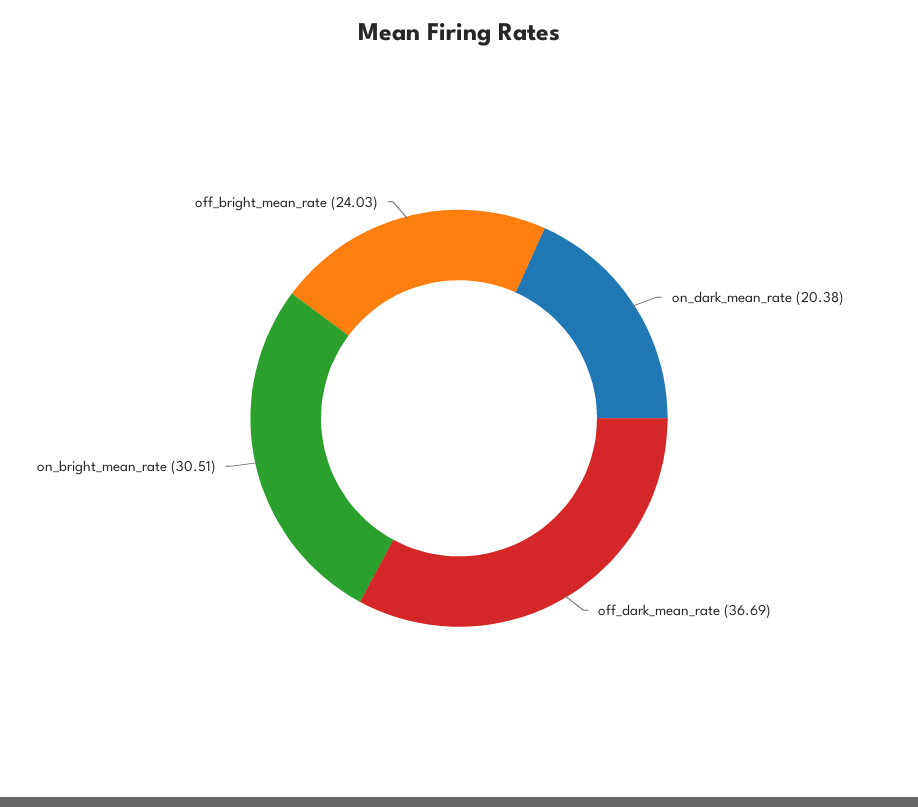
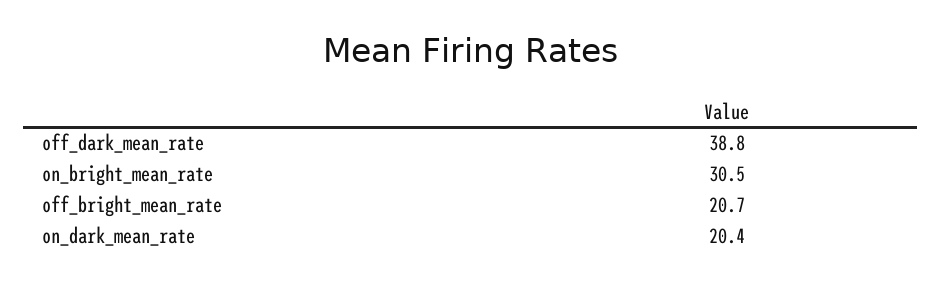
off_dark_mean_rate: 36.69 -> 38.8
off_bright_mean_rate: 24.03 -> 20.7

